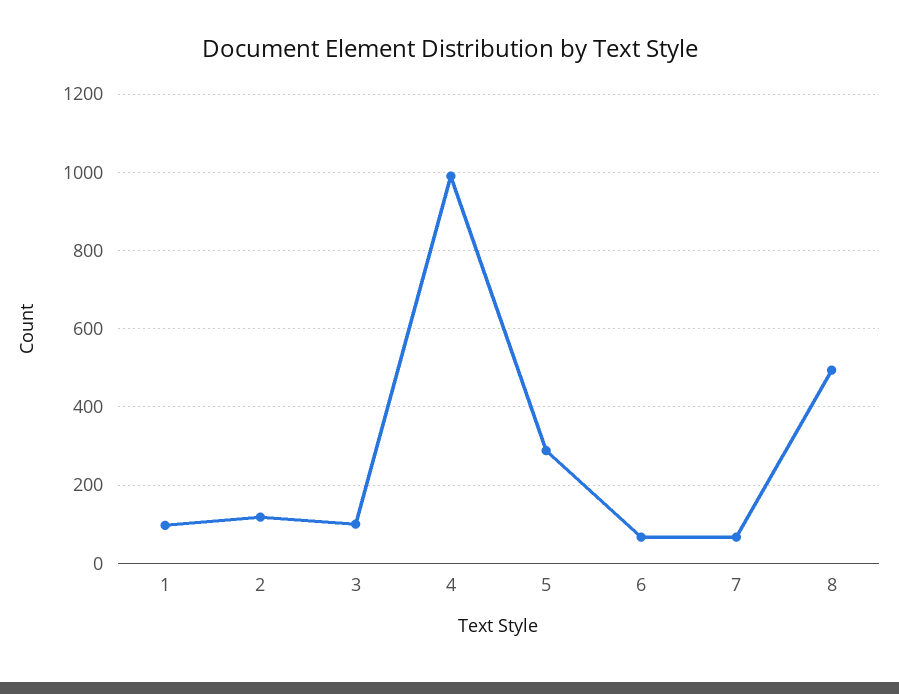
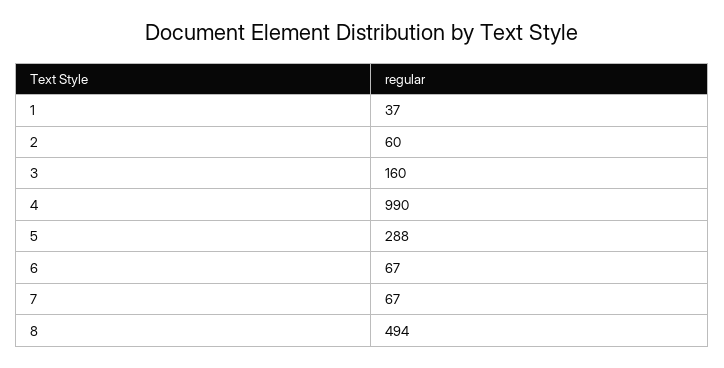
1: 100 -> 37
2: 120 -> 60
3: 100 -> 160

